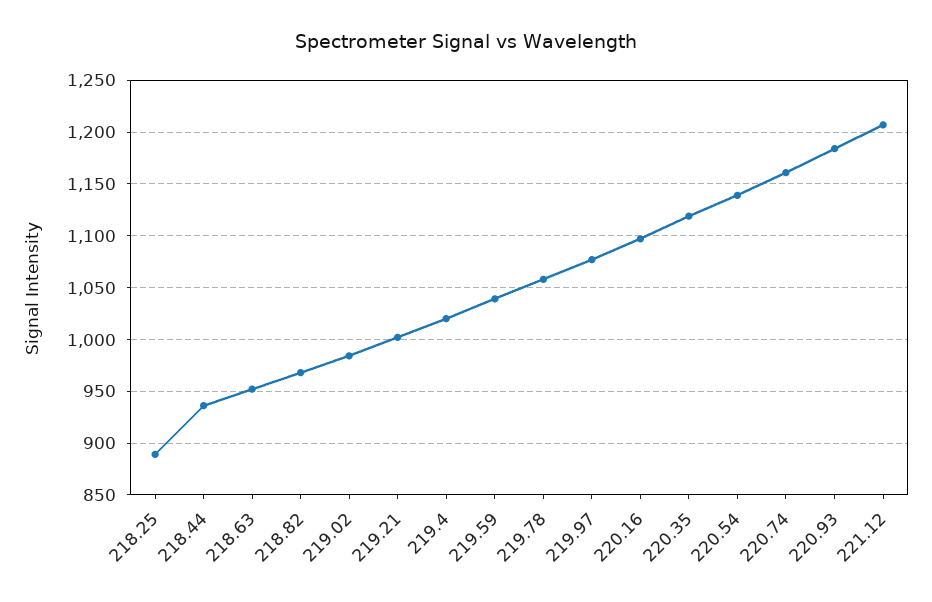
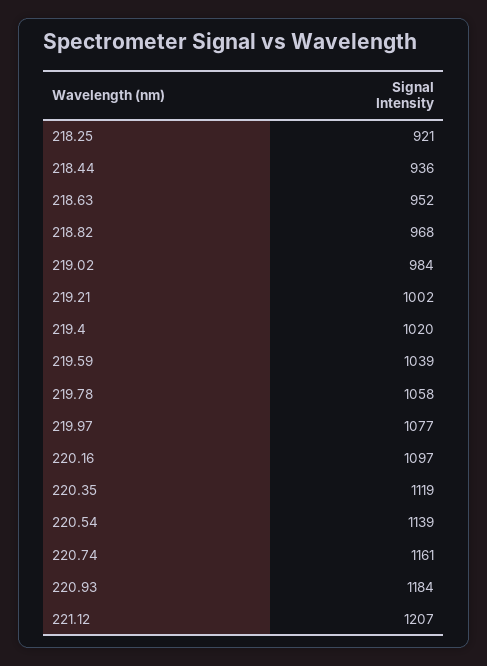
218.25: 890 -> 921

